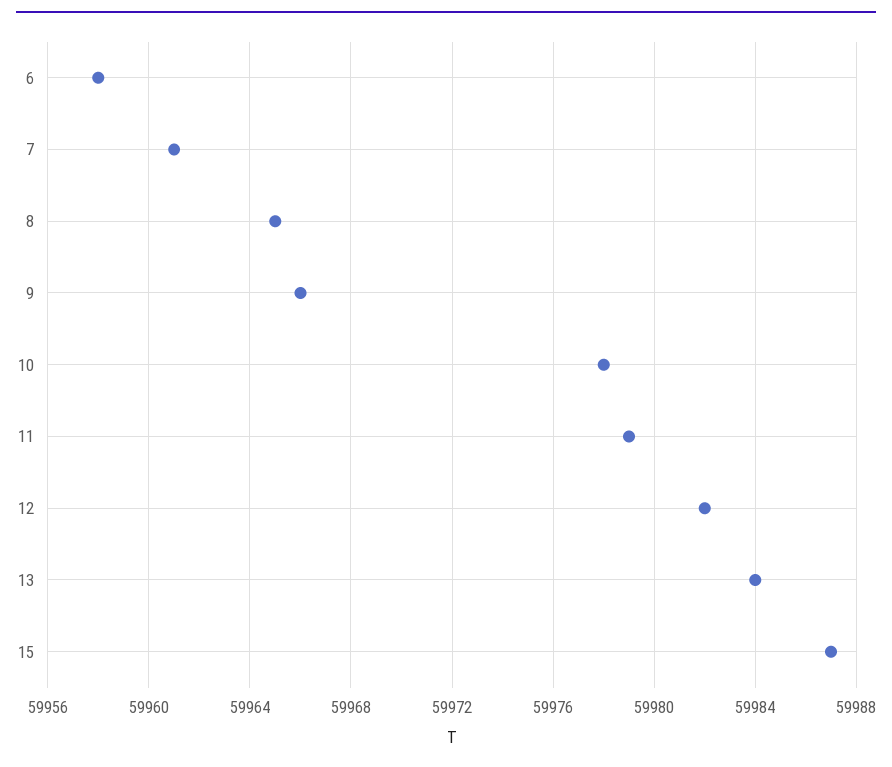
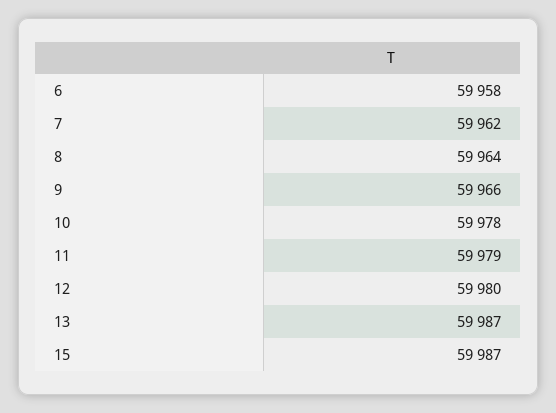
7: 59961 -> 59962
8: 59965 -> 59964
12: 59982 -> 59980
13: 59984 -> 59987

